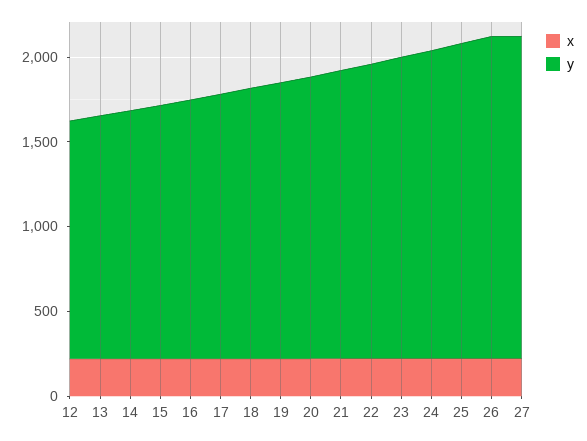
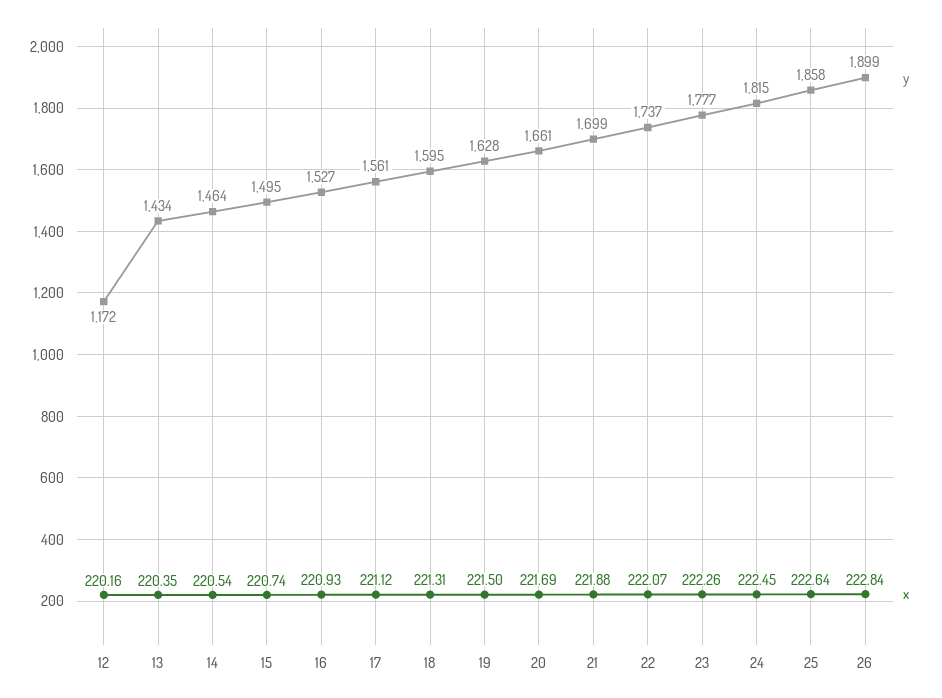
y, 12: 1400 -> 1172
x, 27: 200 -> none
y, 27: 1900 -> none

